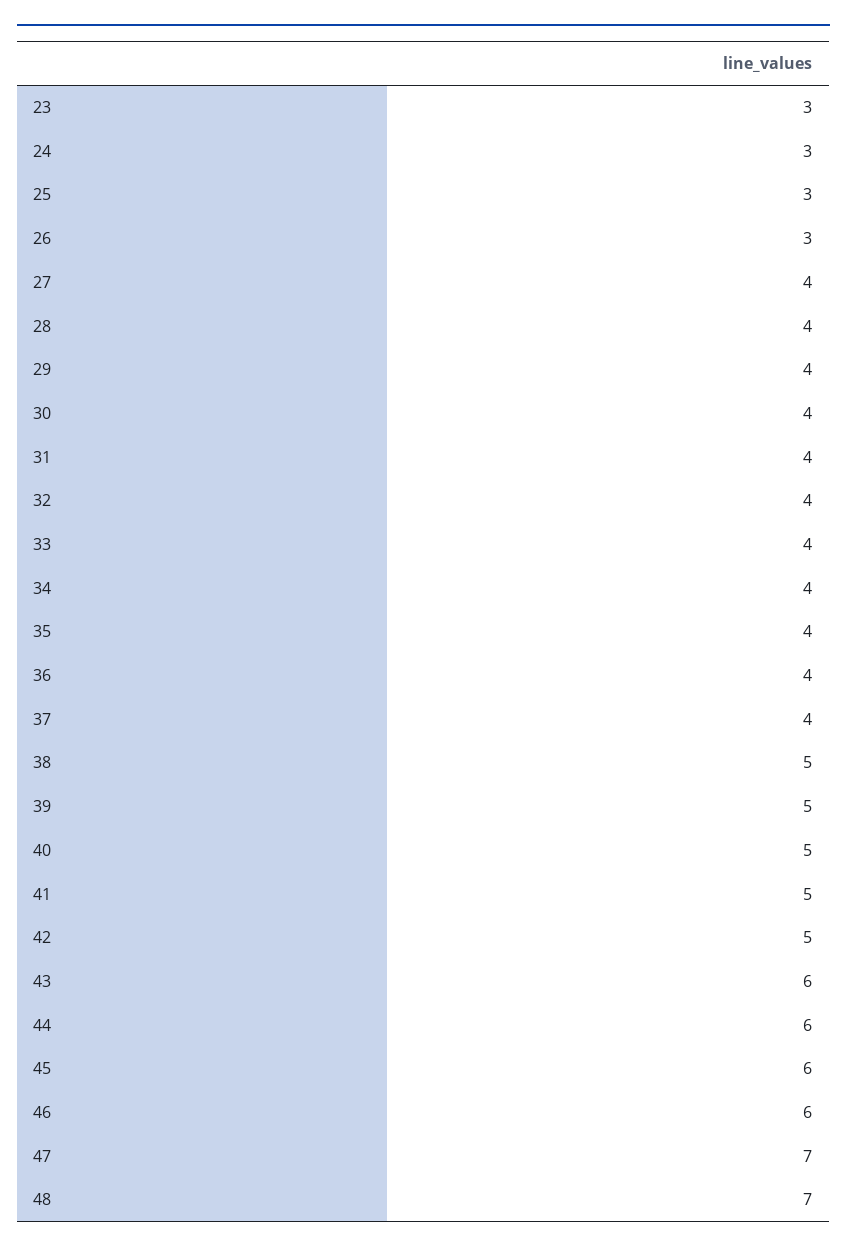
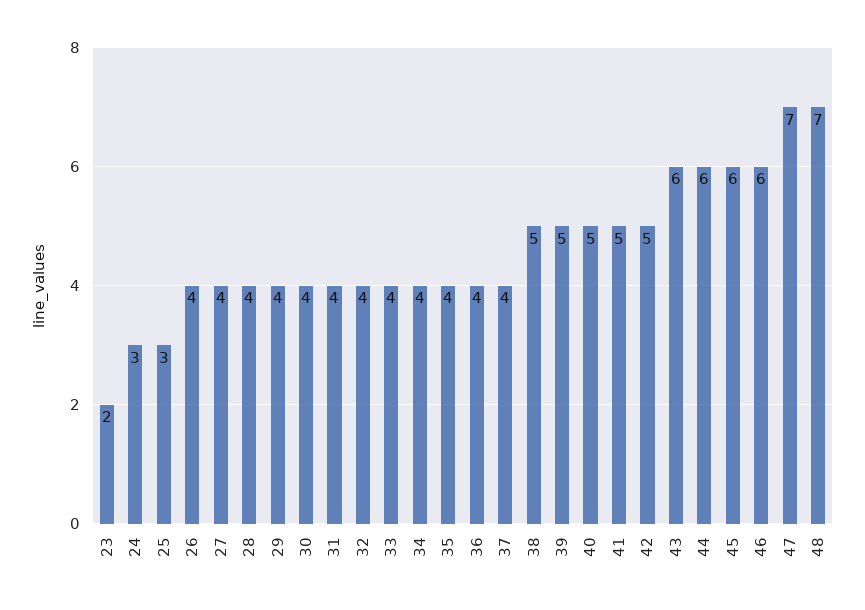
23: 3 -> 2
26: 3 -> 4

